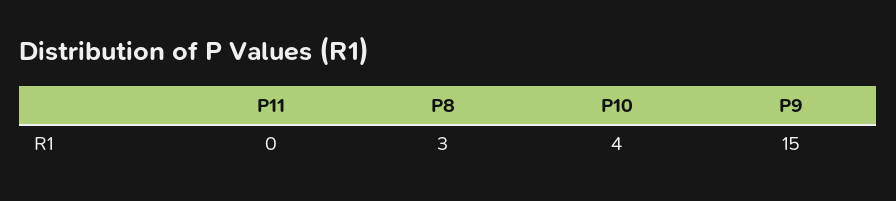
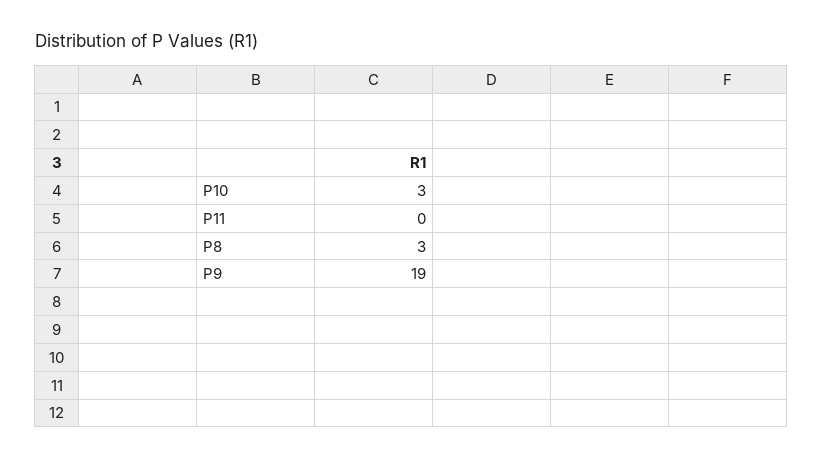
P10: 4 -> 3
P9: 15 -> 19

